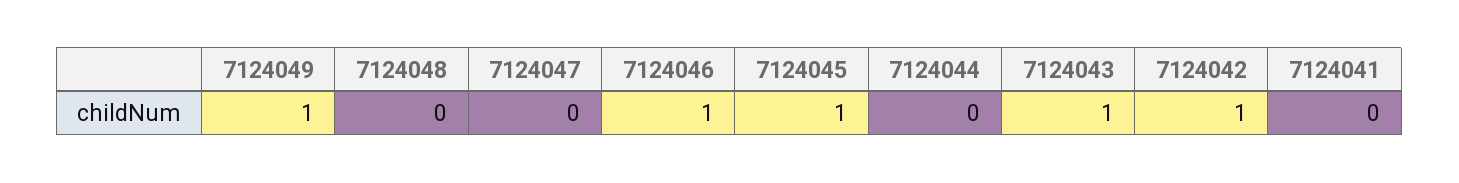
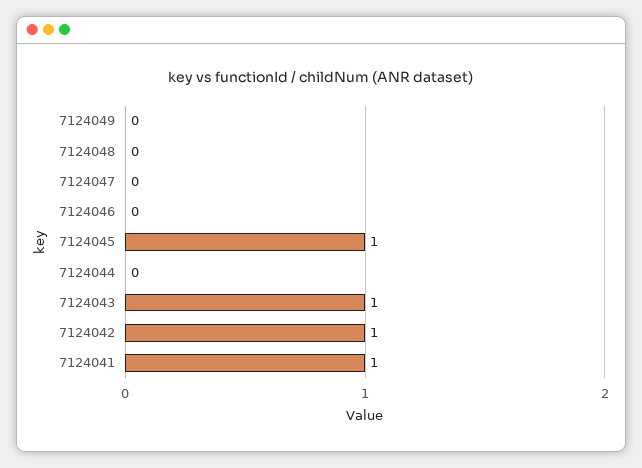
7124049: 1 -> 0
7124046: 1 -> 0
7124041: 0 -> 1

